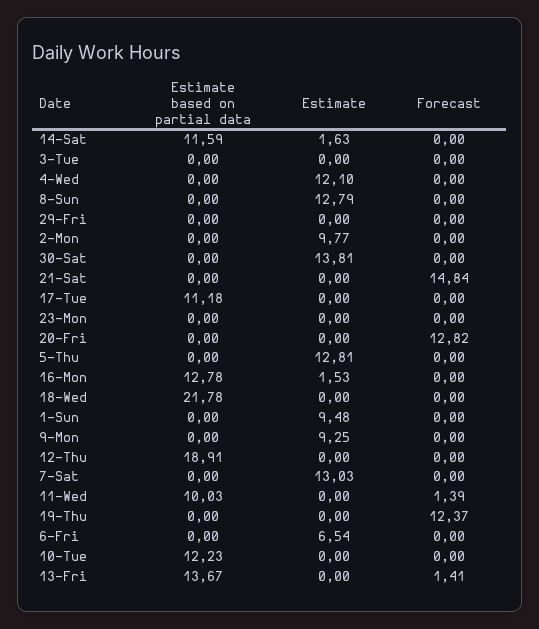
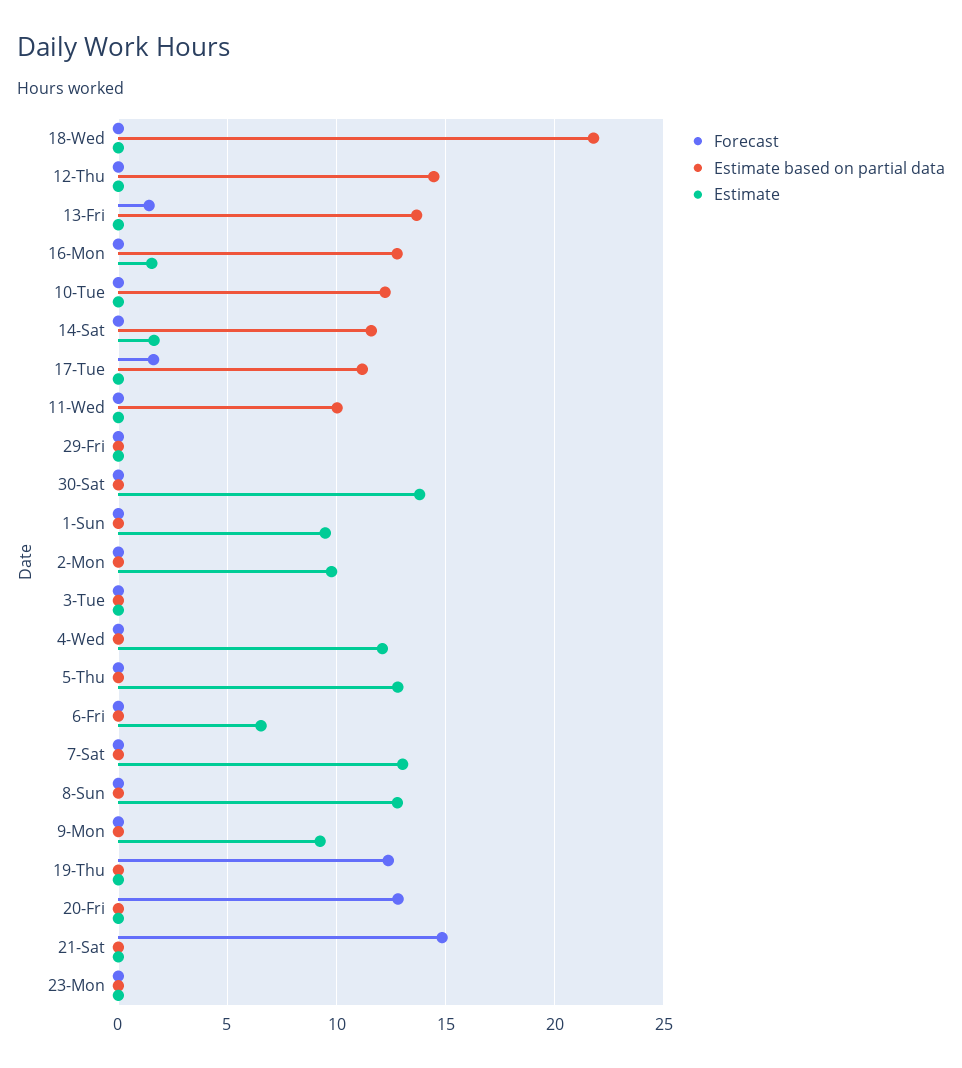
Forecast, 17-Tue: 0 -> 1.5
Estimate based on partial data, 12-Thu: 18.91 -> 14.5
Forecast, 11-Wed: 1.39 -> 0

